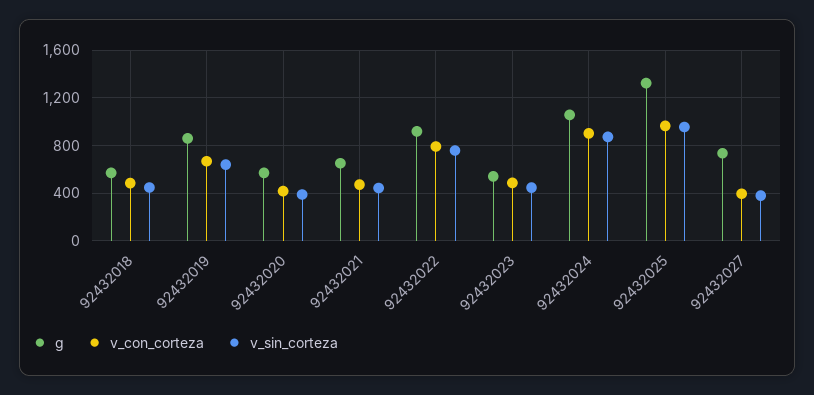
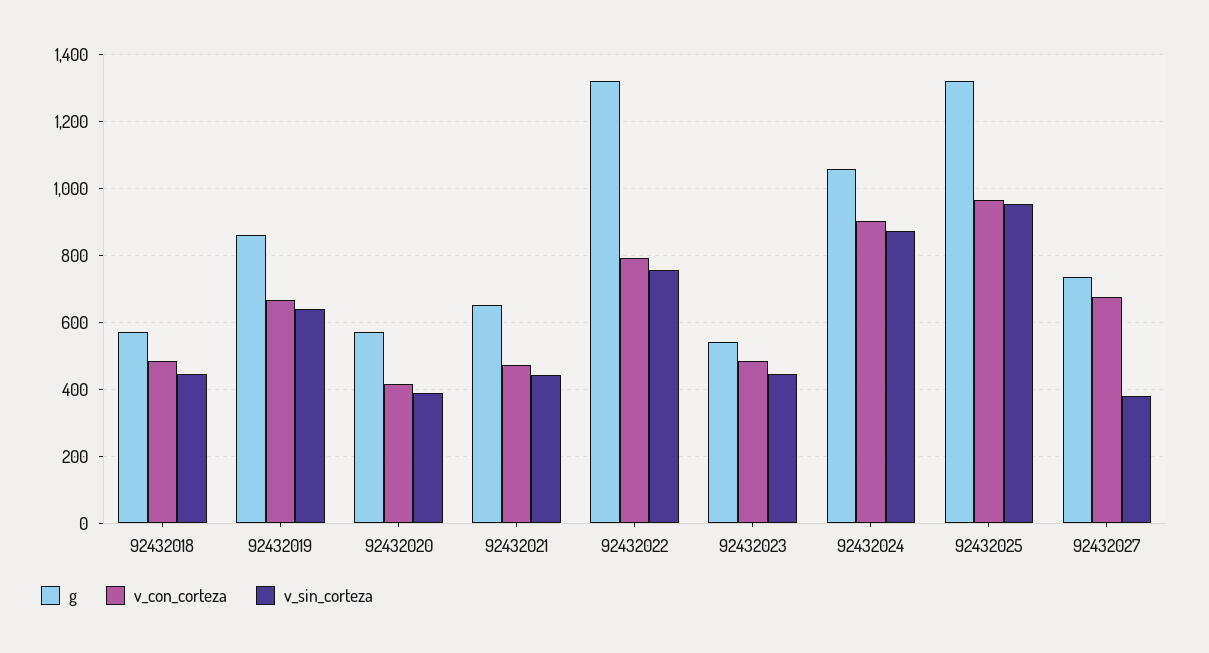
g, 92432022: 900 -> 1320
v_con_corteza, 92432027: 400 -> 680

